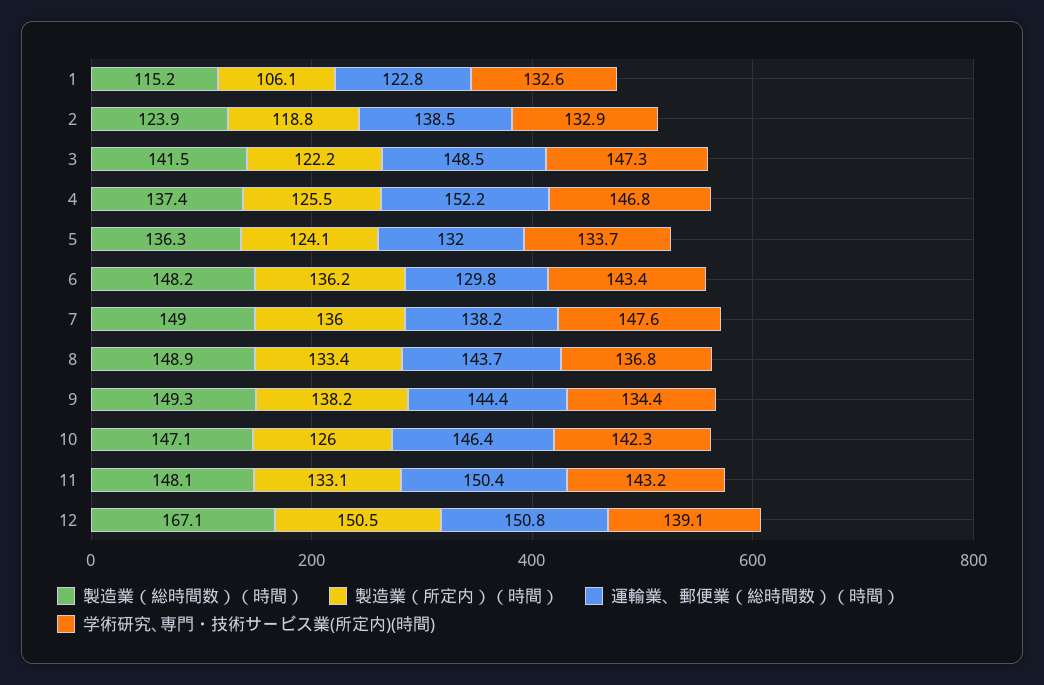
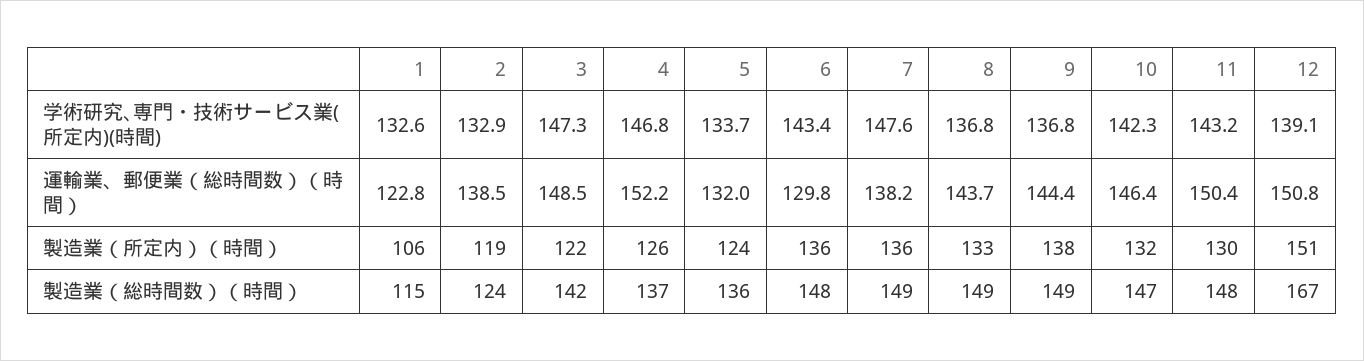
学術研究､専門・技術サービス業(所定内)(時間), 9: 134.4 -> 136.8
製造業（所定内）（時間）, 10: 126 -> 132
製造業（所定内）（時間）, 11: 133.1 -> 130

